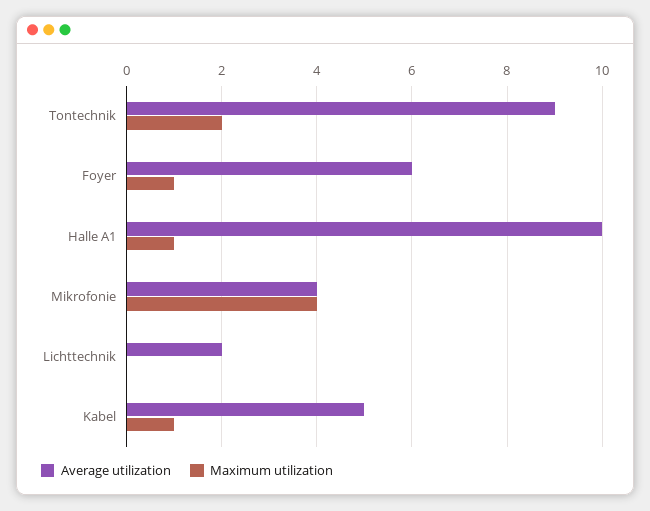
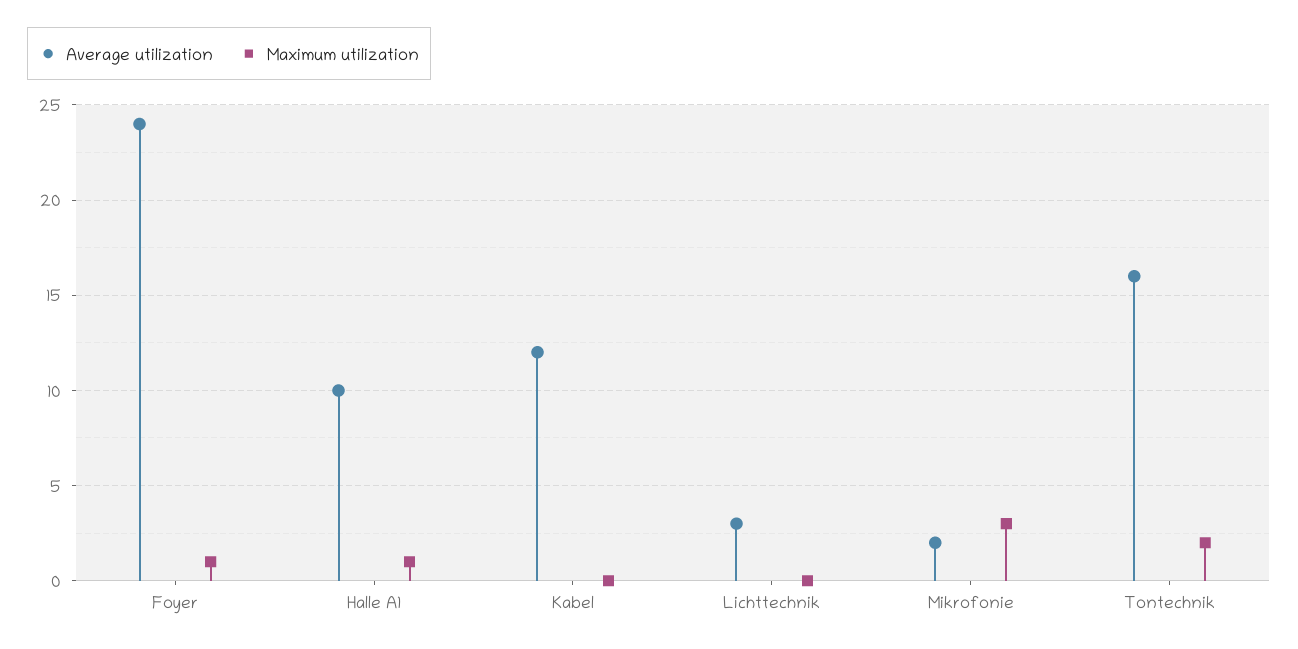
Average utilization, Tontechnik: 9 -> 16
Average utilization, Foyer: 6 -> 24
Average utilization, Mikrofonie: 4 -> 2
Maximum utilization, Mikrofonie: 4 -> 3
Average utilization, Lichttechnik: 2 -> 3
Average utilization, Kabel: 5 -> 12
Maximum utilization, Kabel: 1 -> 0

